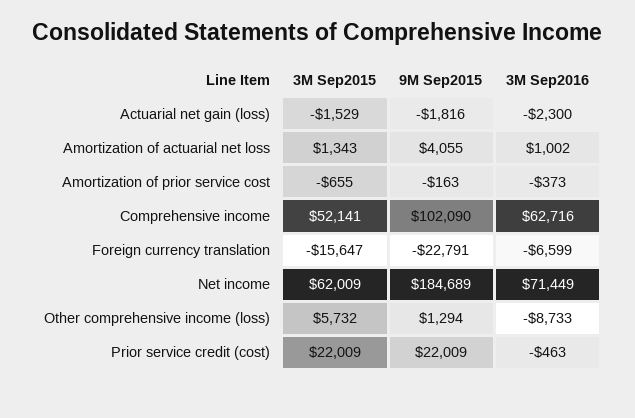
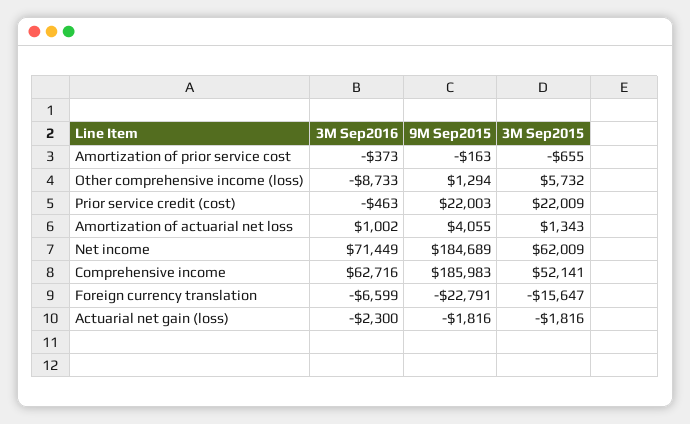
3M Sep2015, Actuarial net gain (loss): -1529 -> -1816
9M Sep2015, Comprehensive income: 102090 -> 185983
9M Sep2015, Prior service credit (cost): 22009 -> 22003

